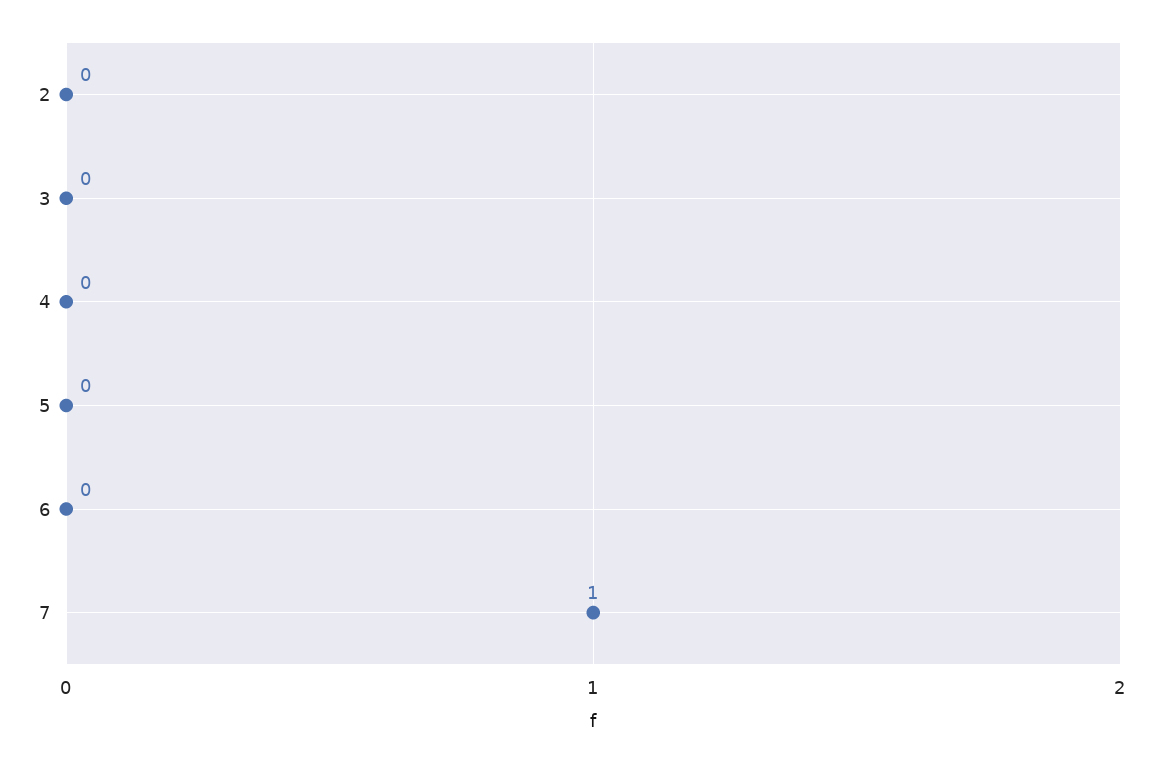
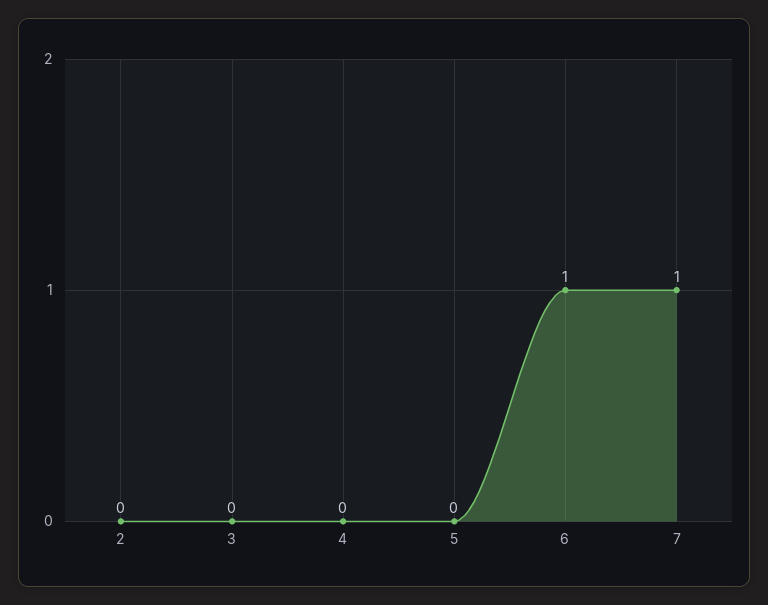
6: 0 -> 1

